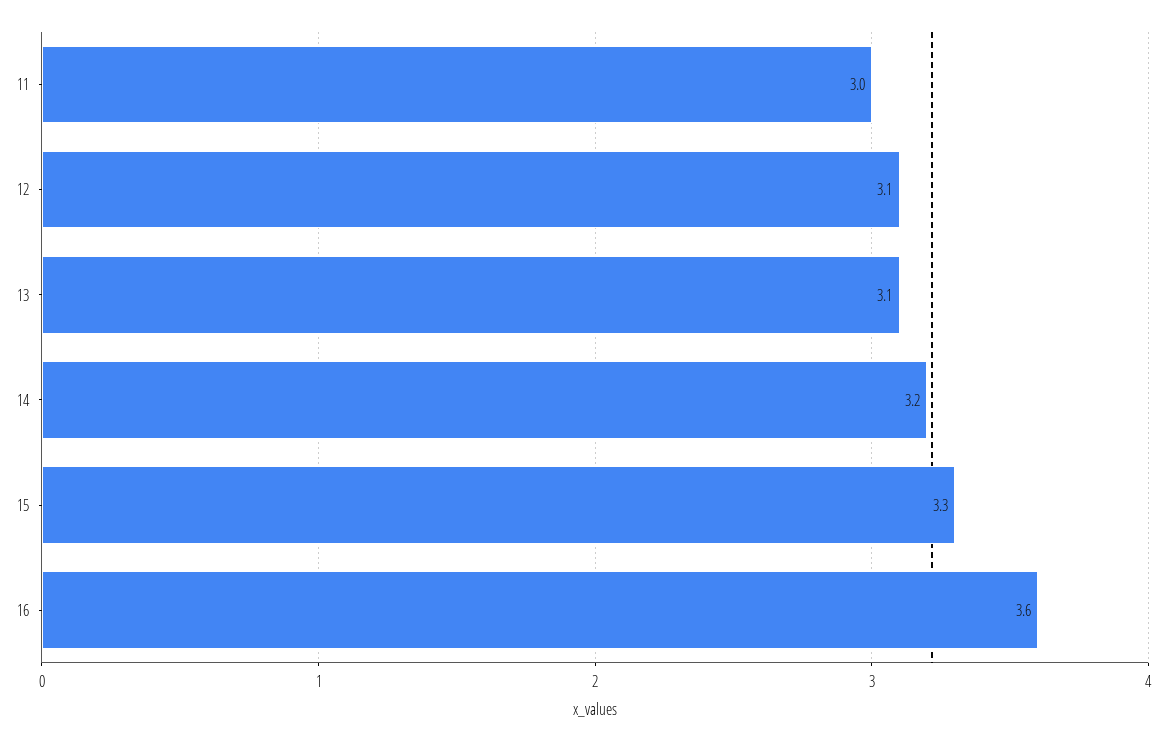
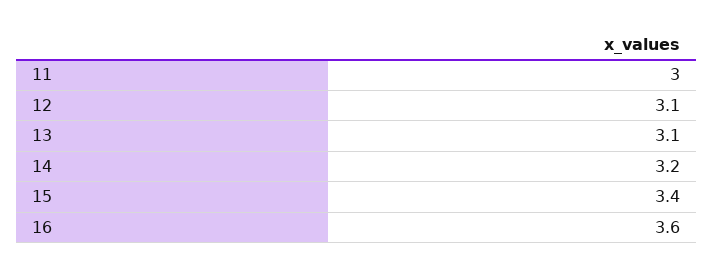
15: 3.3 -> 3.4

